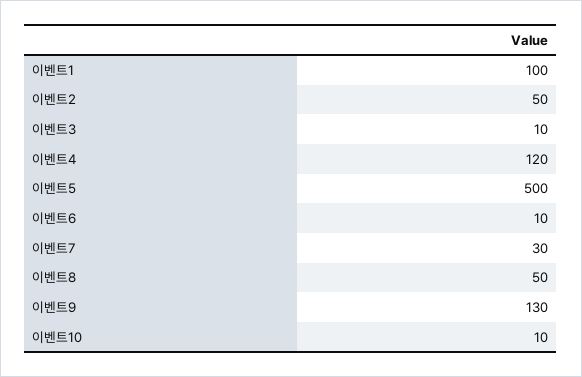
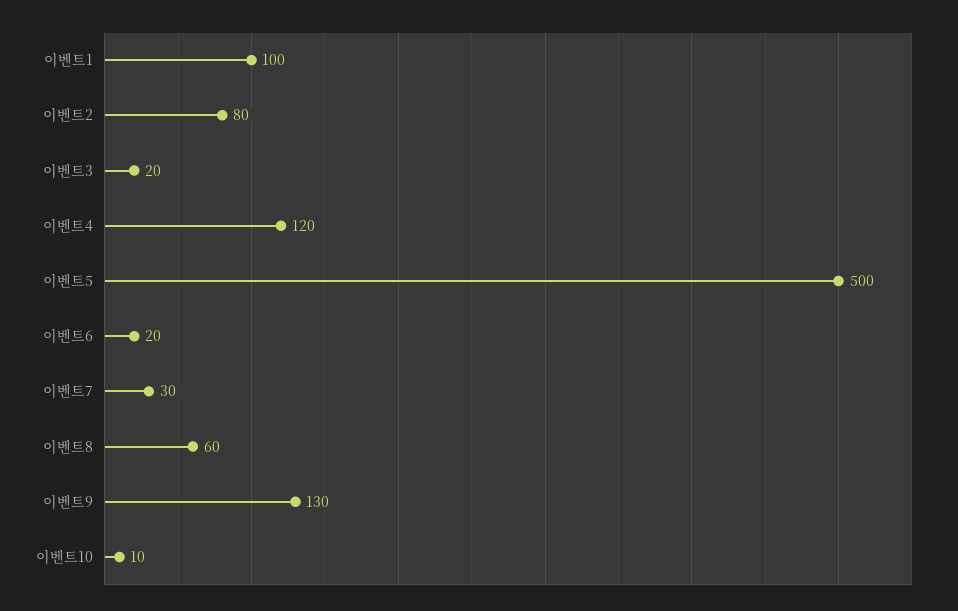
이벤트2: 50 -> 80
이벤트3: 10 -> 20
이벤트6: 10 -> 20
이벤트8: 50 -> 60

